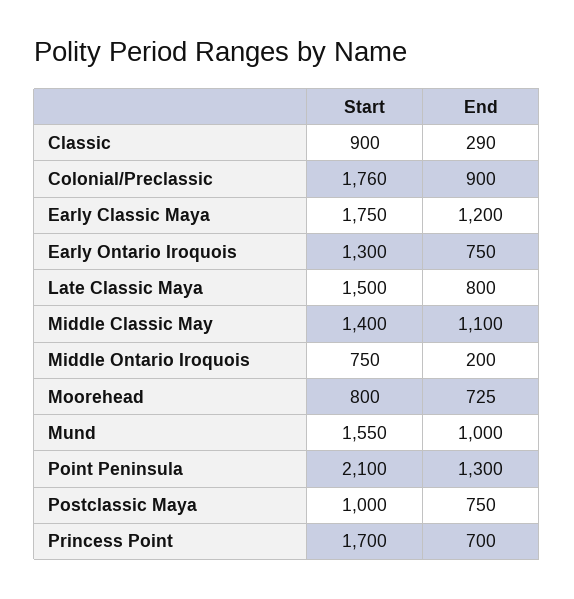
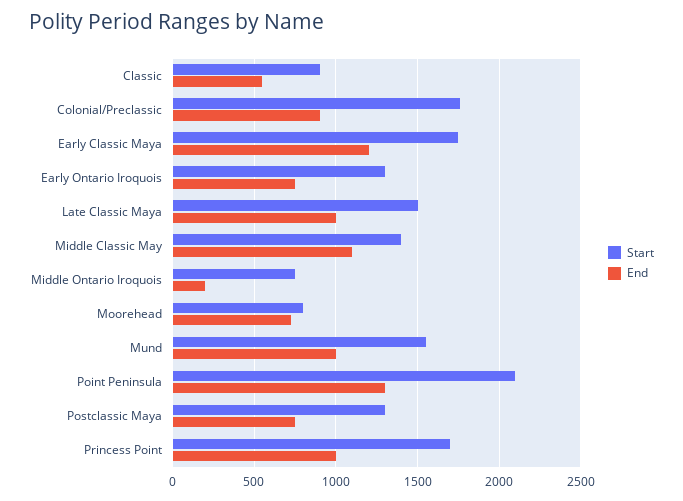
End, Classic: 290 -> 550
End, Late Classic Maya: 800 -> 1000
Start, Postclassic Maya: 1000 -> 1300
End, Princess Point: 700 -> 1000

